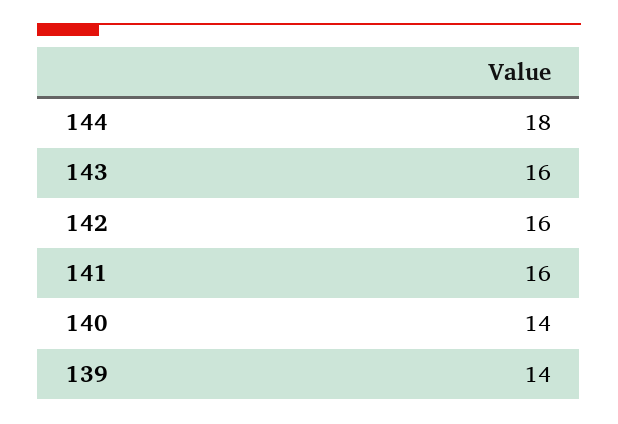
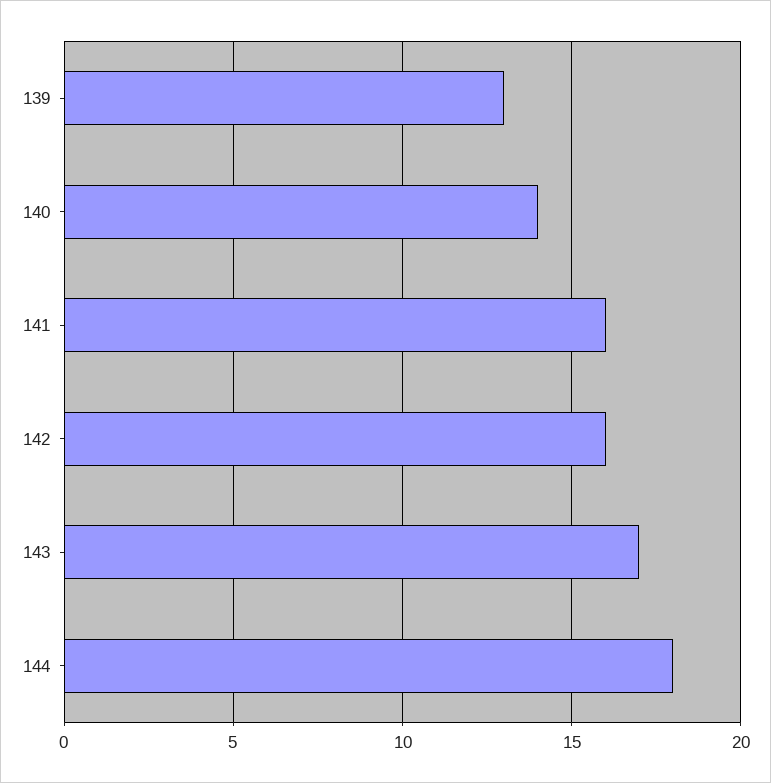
143: 16 -> 17
139: 14 -> 13

